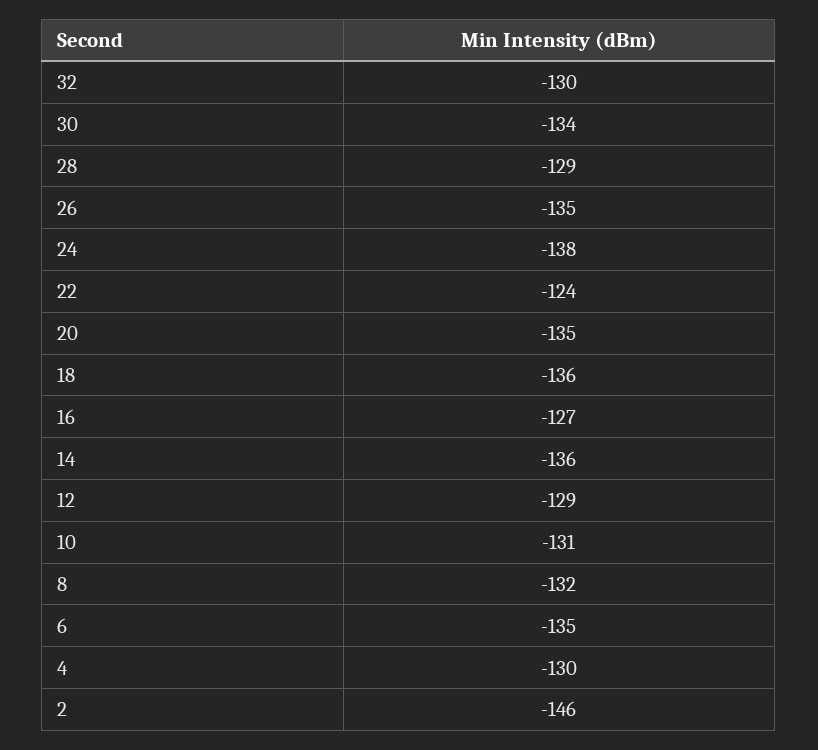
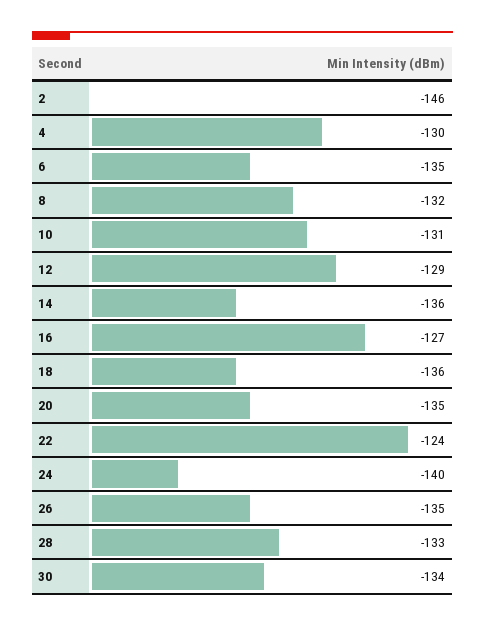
32: -130 -> none
28: -129 -> -133
24: -138 -> -140

